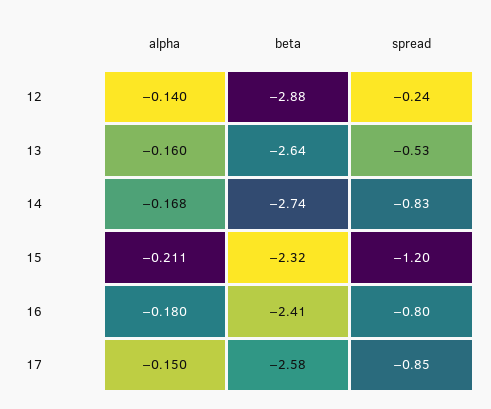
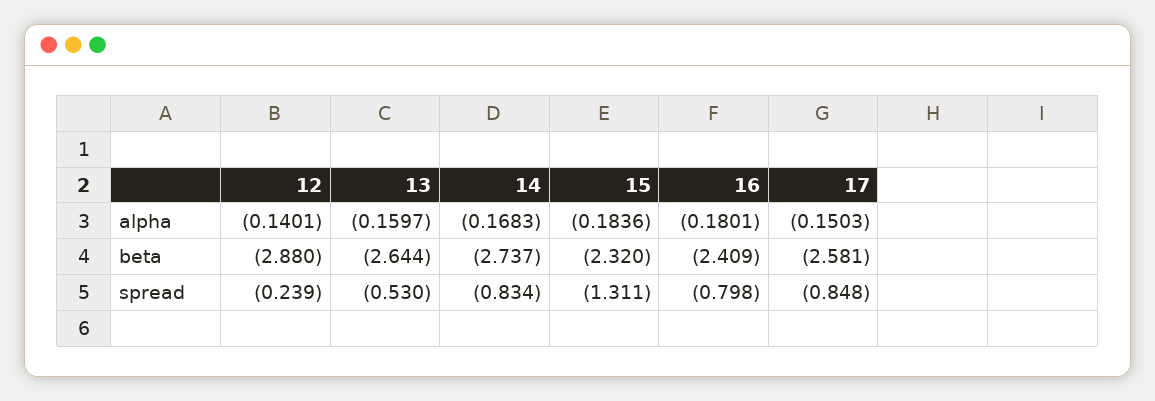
alpha, 15: -0.211 -> -0.1836
spread, 15: -1.2 -> -1.311

